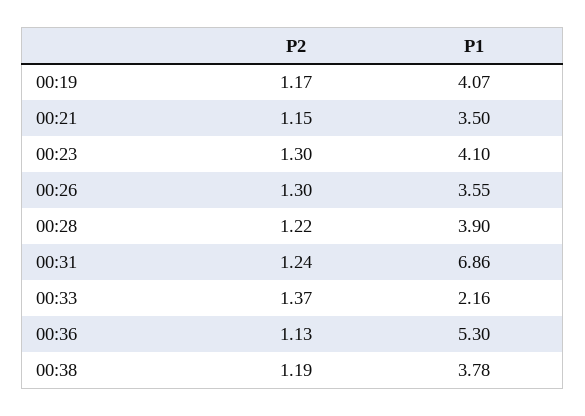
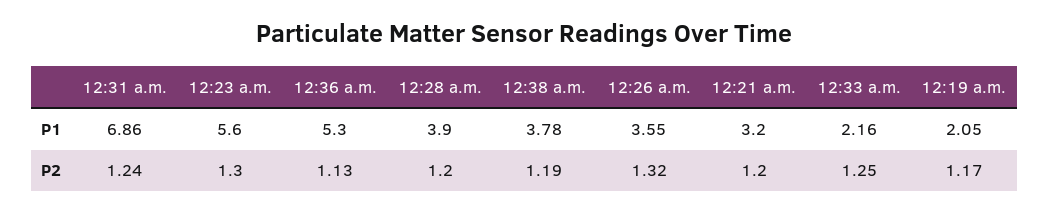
P1, 00:19: 4.07 -> 2.05
P2, 00:21: 1.15 -> 1.2
P1, 00:21: 3.5 -> 3.2
P1, 00:23: 4.1 -> 5.6
P2, 00:26: 1.3 -> 1.32
P2, 00:28: 1.22 -> 1.2
P2, 00:33: 1.37 -> 1.25

